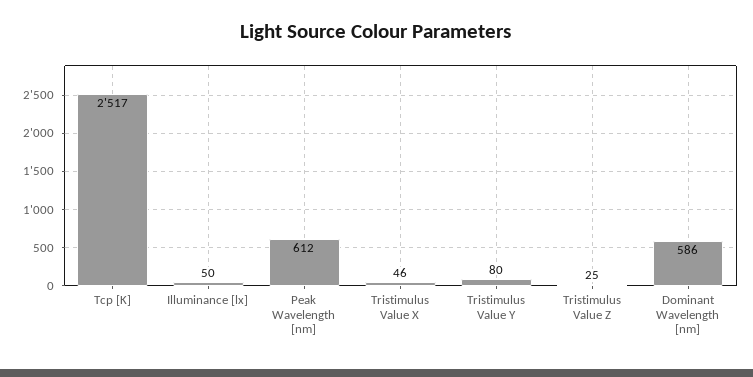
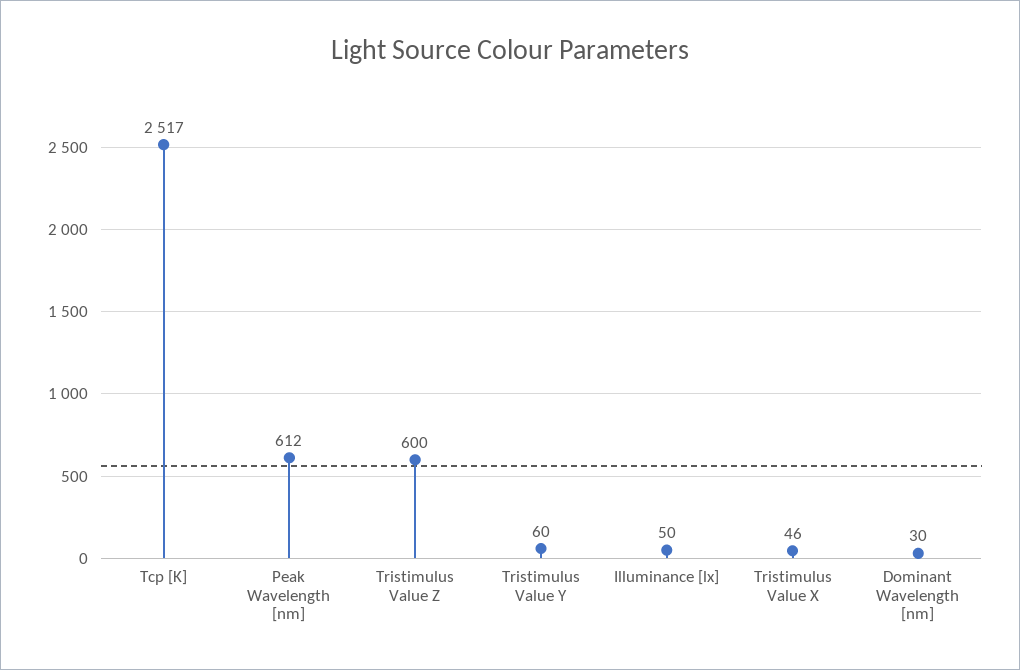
Tristimulus Value Y: 80 -> 60
Tristimulus Value Z: 25 -> 600
Dominant Wavelength [nm]: 586 -> 30

